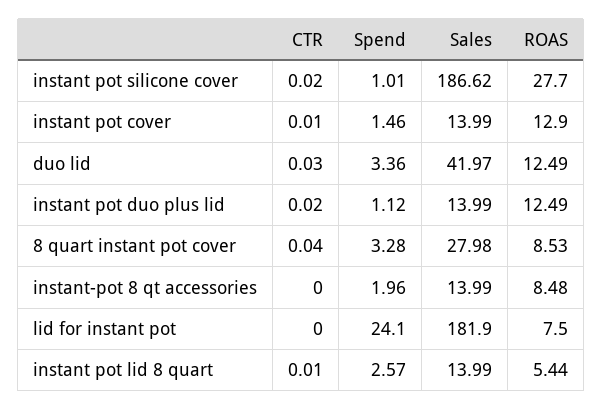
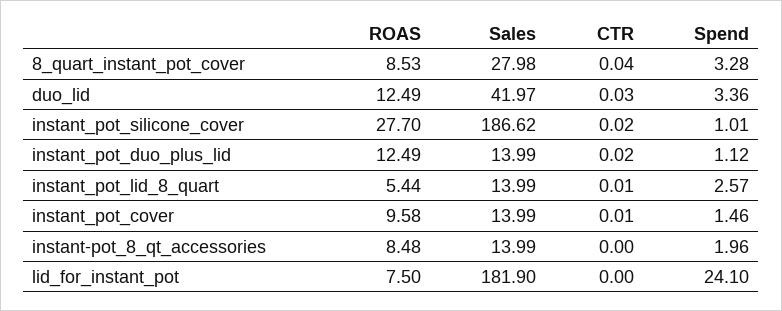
ROAS, instant pot cover: 12.9 -> 9.58

